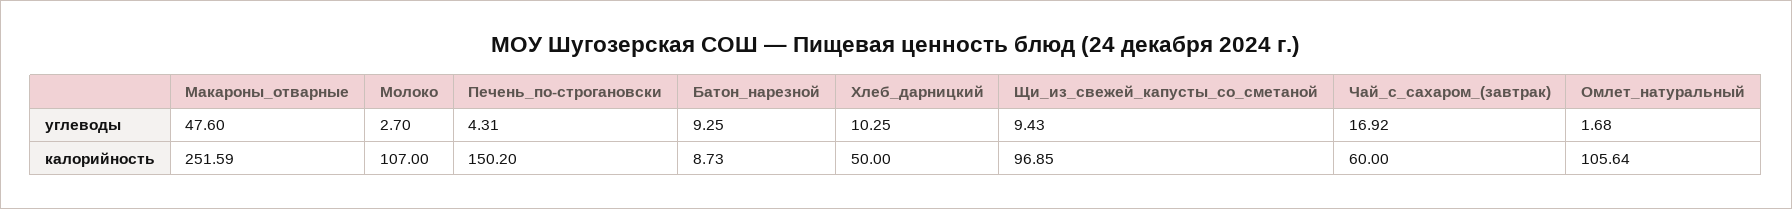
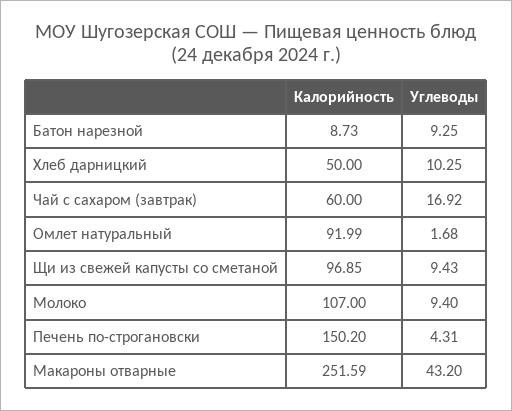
Макароны_отварные, углеводы: 47.6 -> 43.2
Молоко, углеводы: 2.7 -> 9.4
Омлет_натуральный, калорийность: 105.64 -> 91.99

